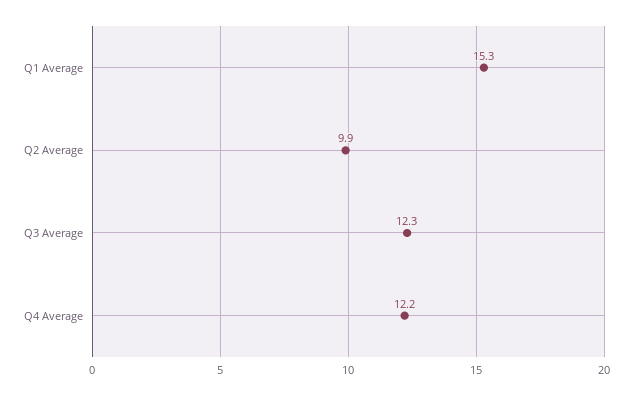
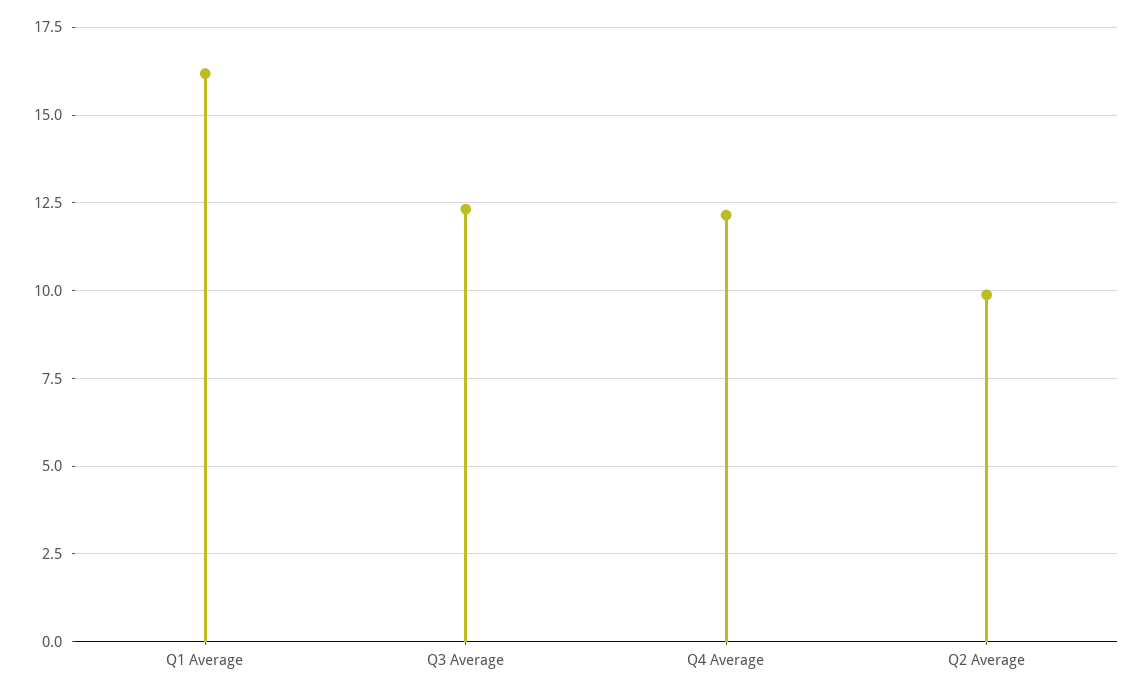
Q1 Average: 15.3 -> 16.25

